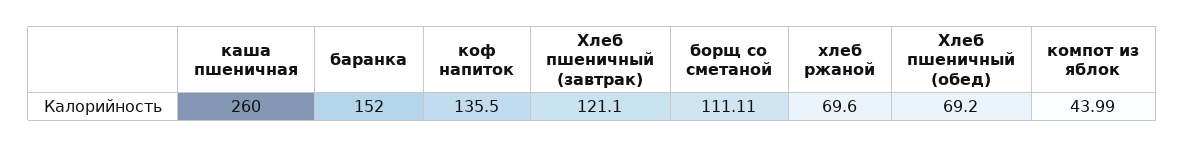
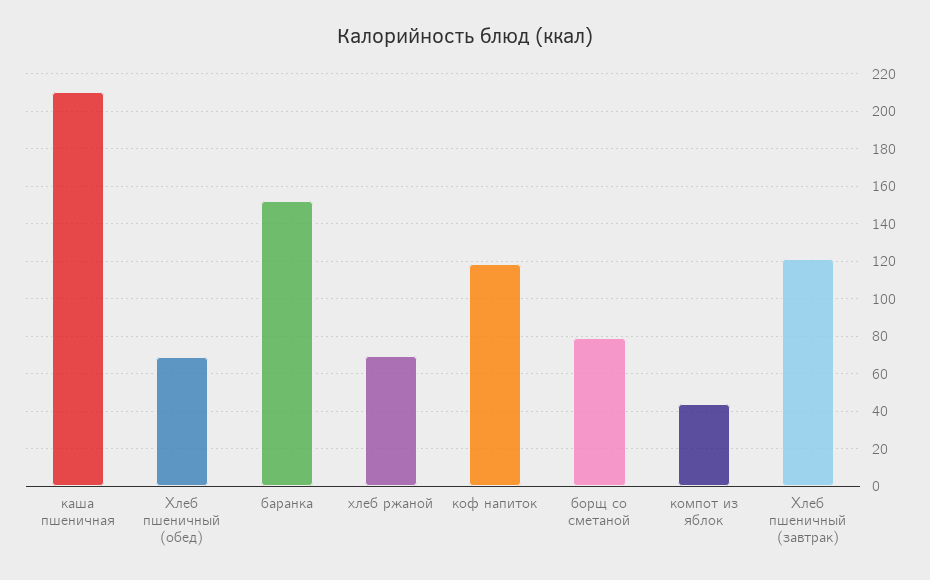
каша пшеничная: 260 -> 210
коф напиток: 135.5 -> 120
борщ со сметаной: 111.11 -> 80

